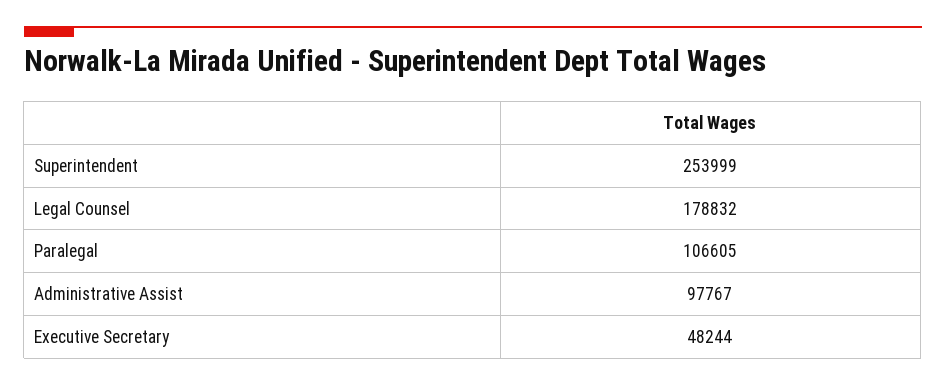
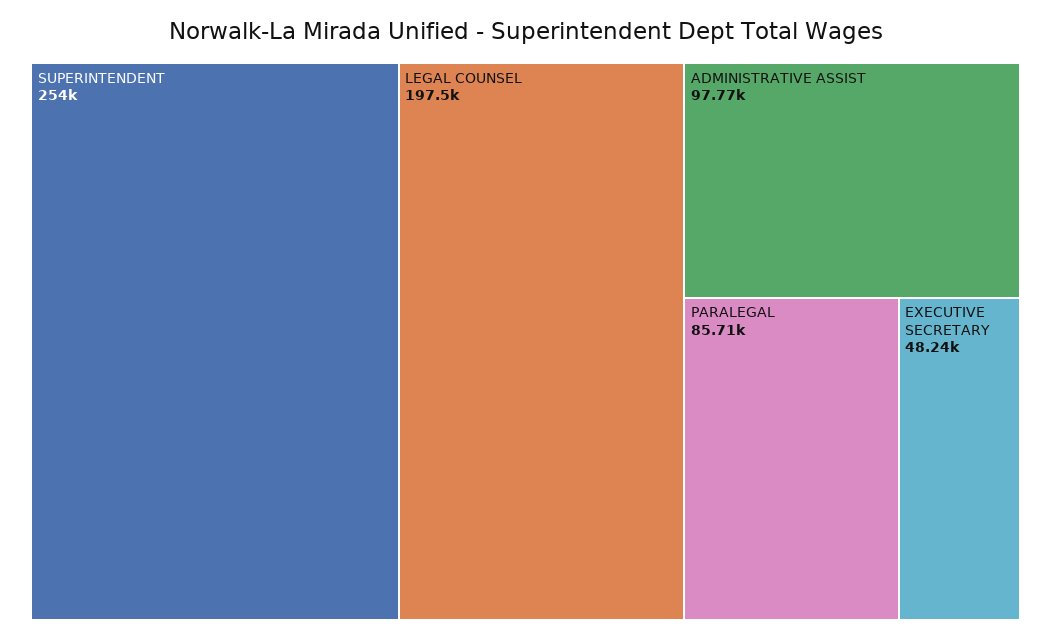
Legal Counsel: 178832 -> 197500
Paralegal: 106605 -> 85710

